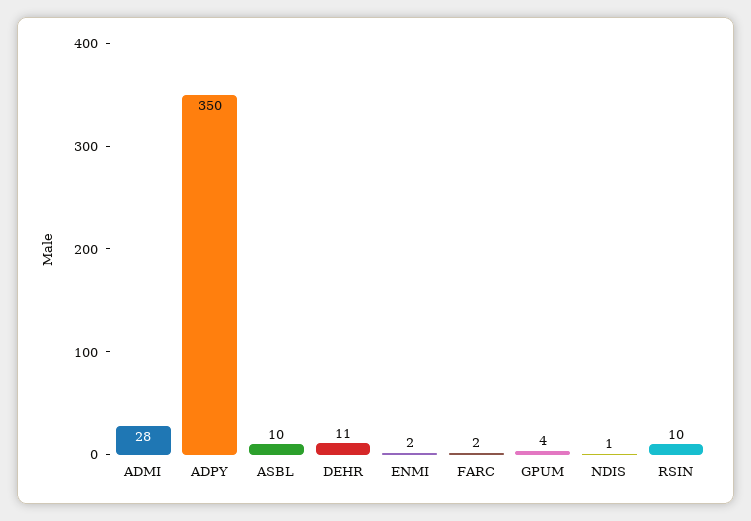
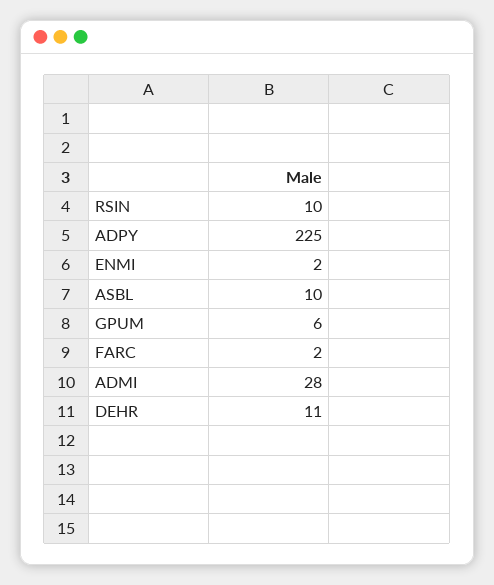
ADPY: 350 -> 225
GPUM: 4 -> 6
NDIS: 1 -> none

